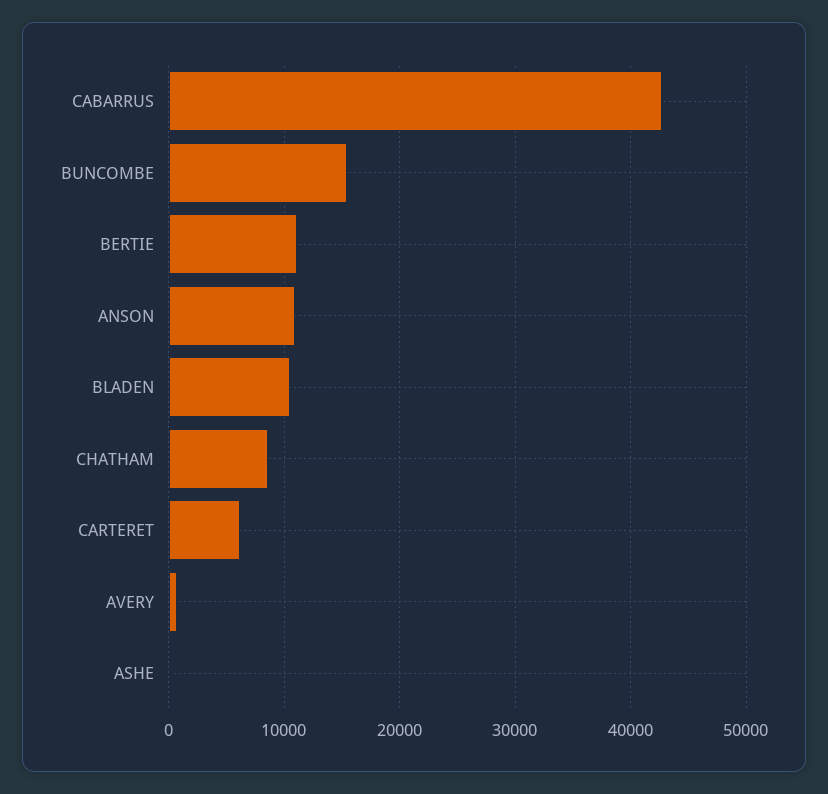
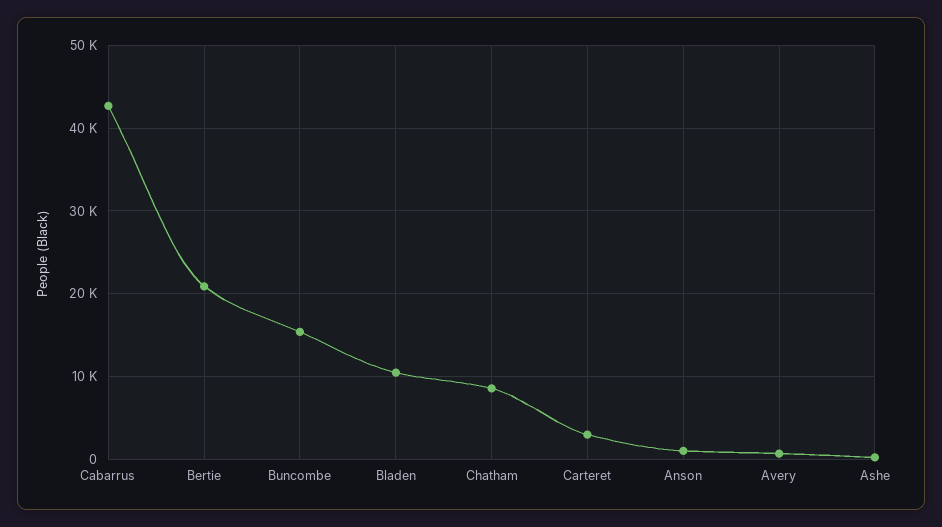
BERTIE: 11000 -> 21000
ANSON: 11000 -> 1000
CARTERET: 6000 -> 3000

